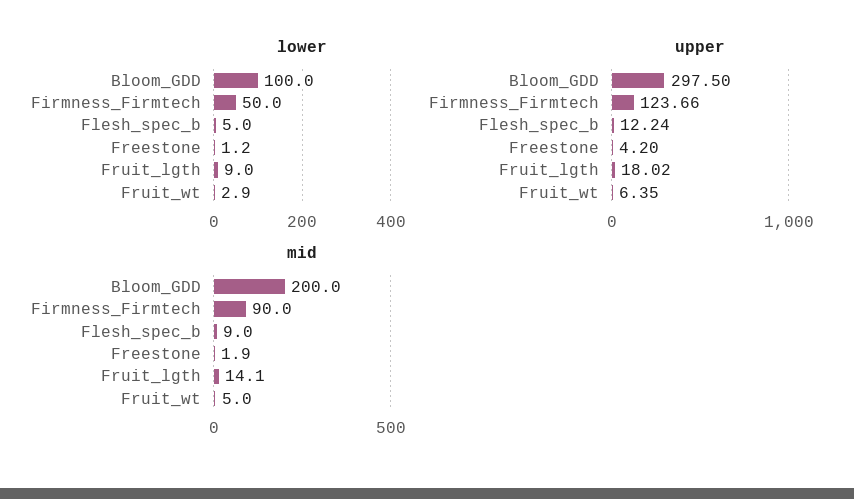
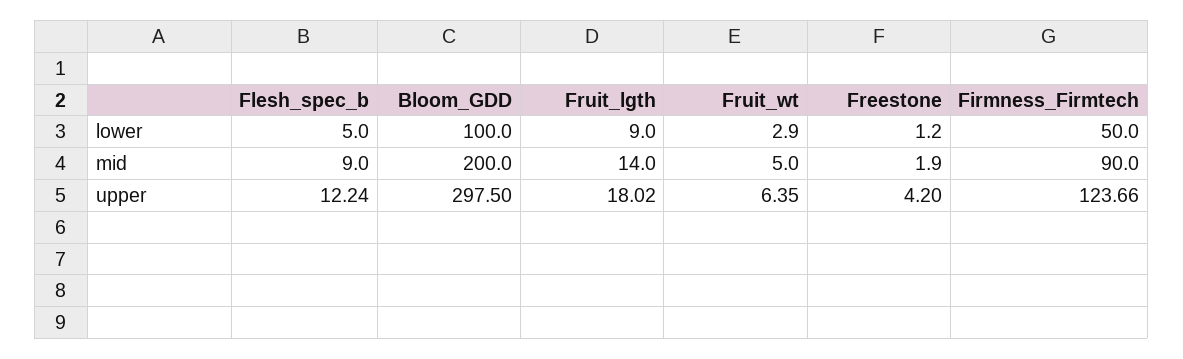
mid, Fruit_lgth: 14.1 -> 14

